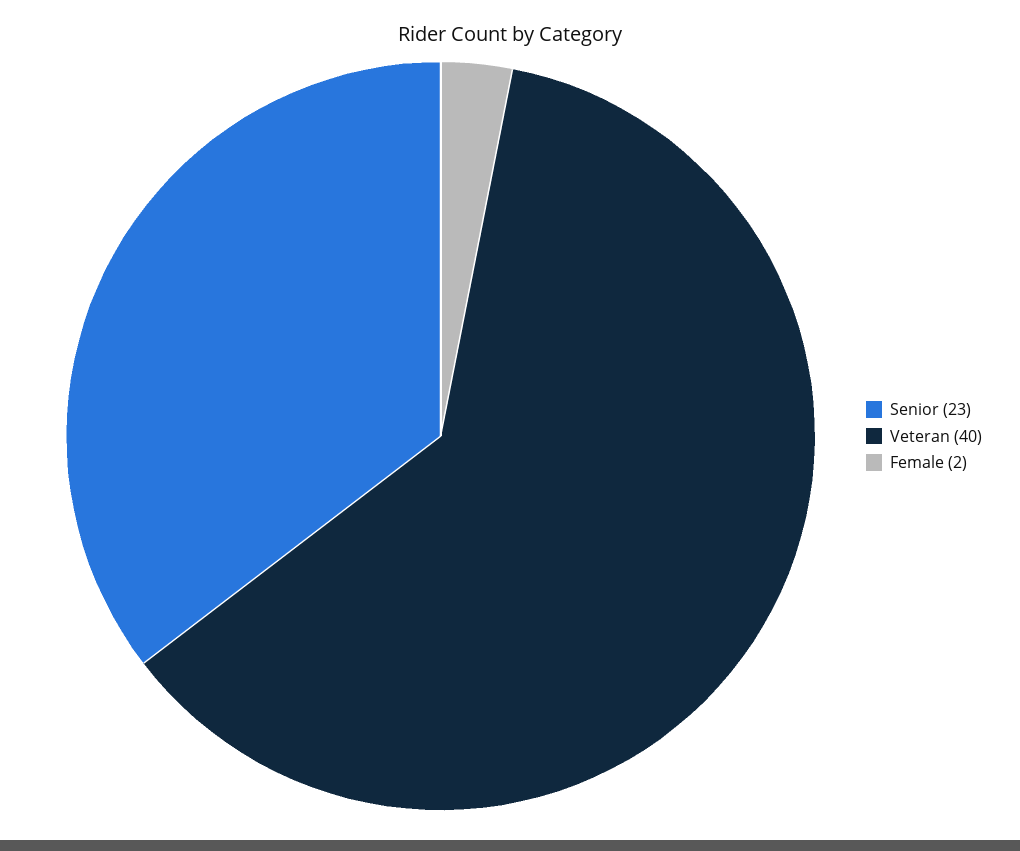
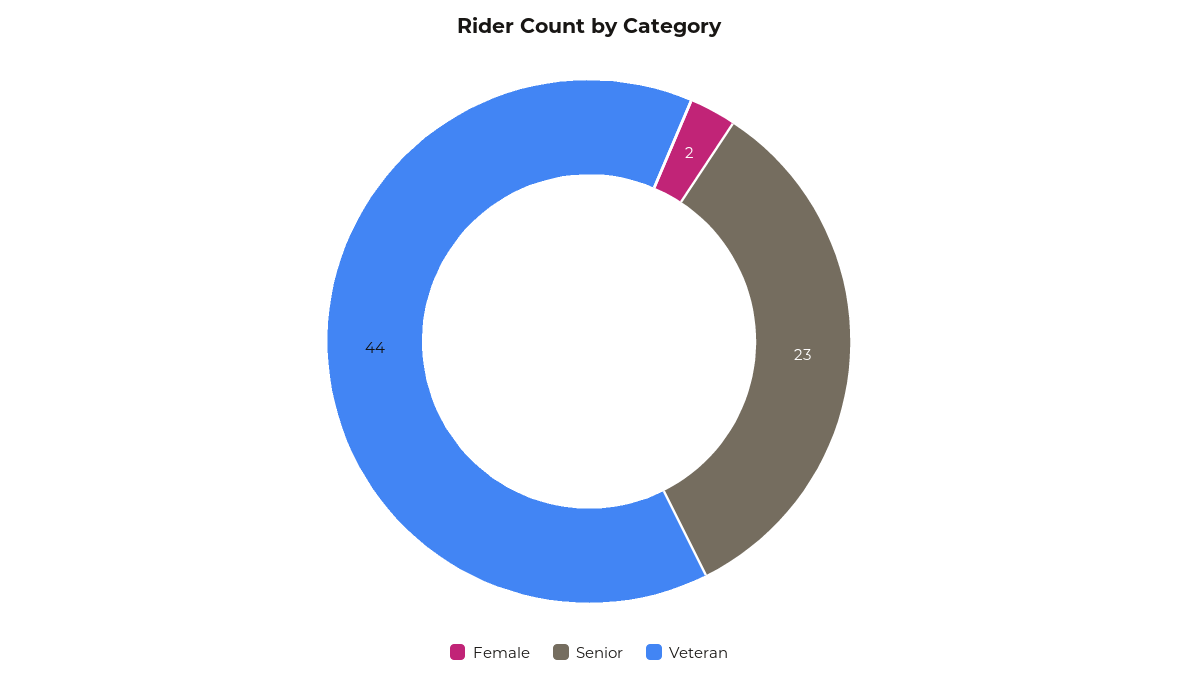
Veteran: 40 -> 44

